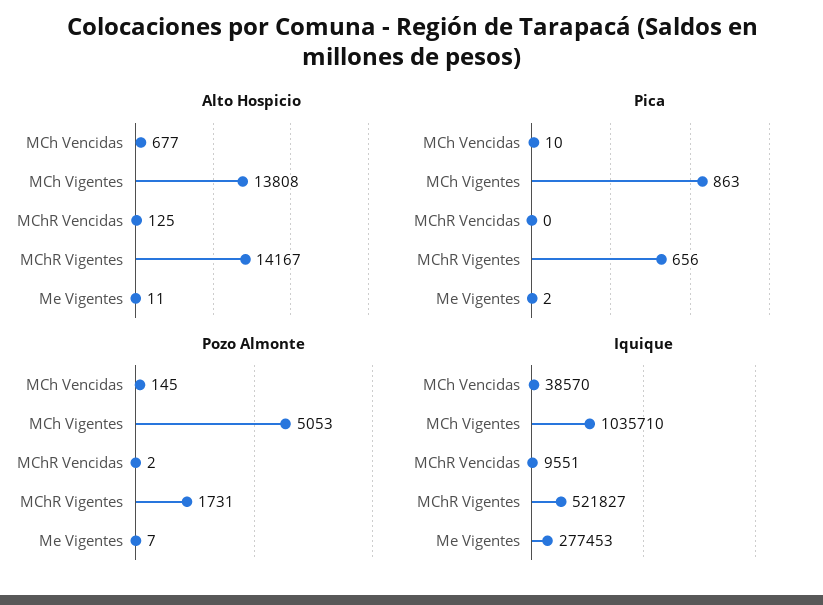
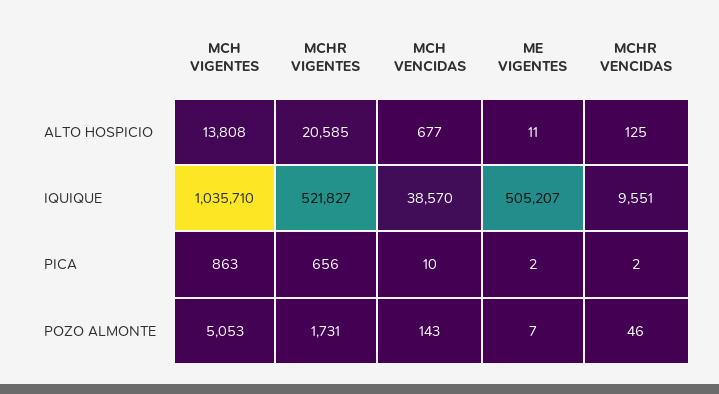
Alto Hospicio, MChR Vigentes: 14167 -> 20585
Pica, MChR Vencidas: 0 -> 2
Pozo Almonte, MCh Vencidas: 145 -> 143
Pozo Almonte, MChR Vencidas: 2 -> 46
Iquique, Me Vigentes: 277453 -> 505207

